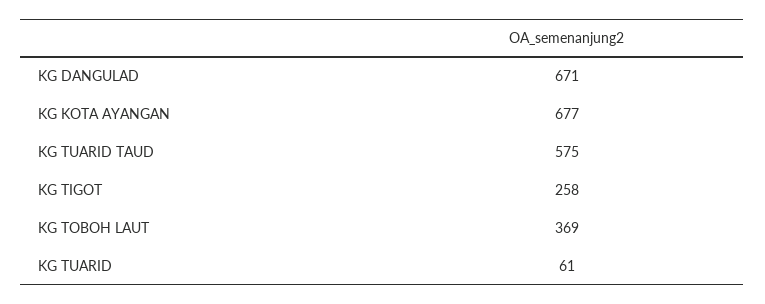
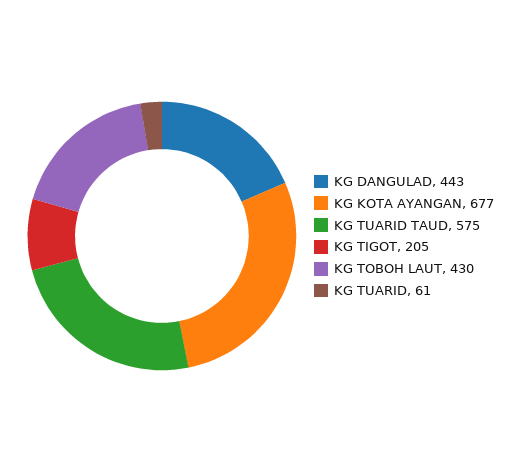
KG DANGULAD: 671 -> 443
KG TIGOT: 258 -> 205
KG TOBOH LAUT: 369 -> 430

